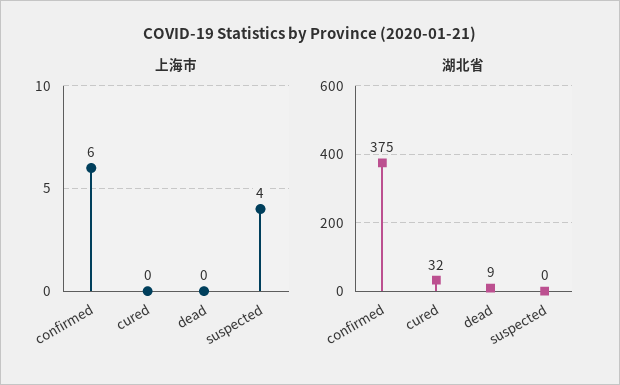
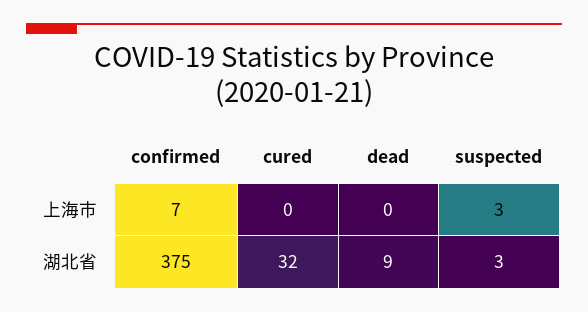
上海市, confirmed: 6 -> 7
上海市, suspected: 4 -> 3
湖北省, suspected: 0 -> 3

